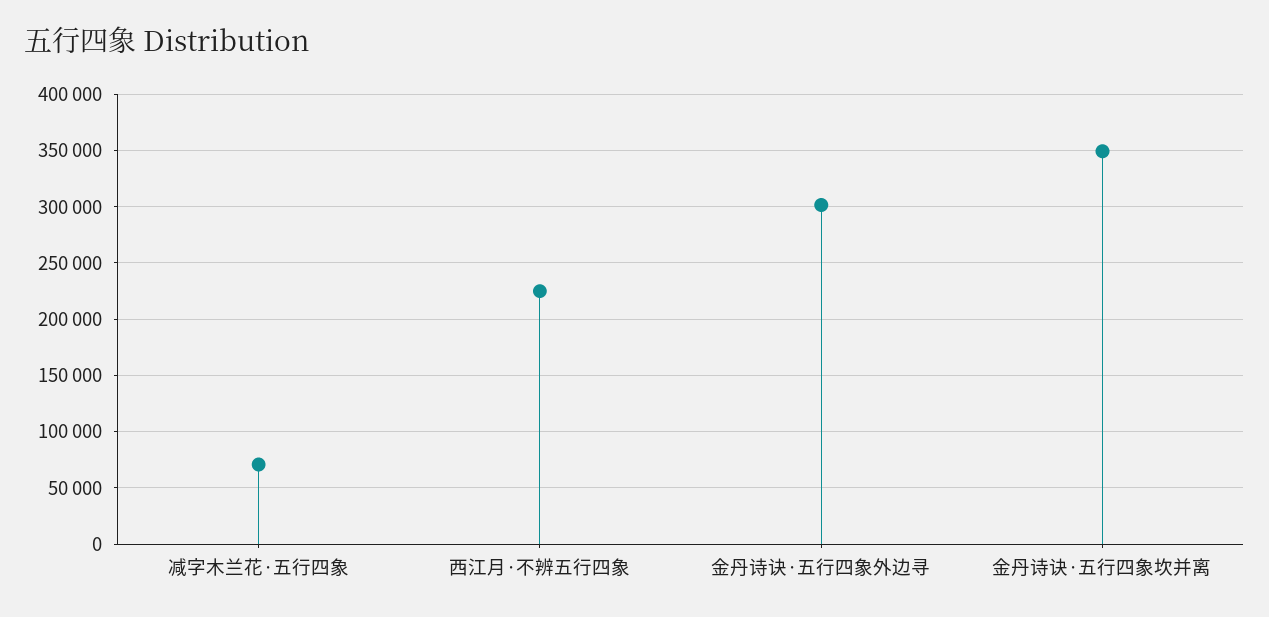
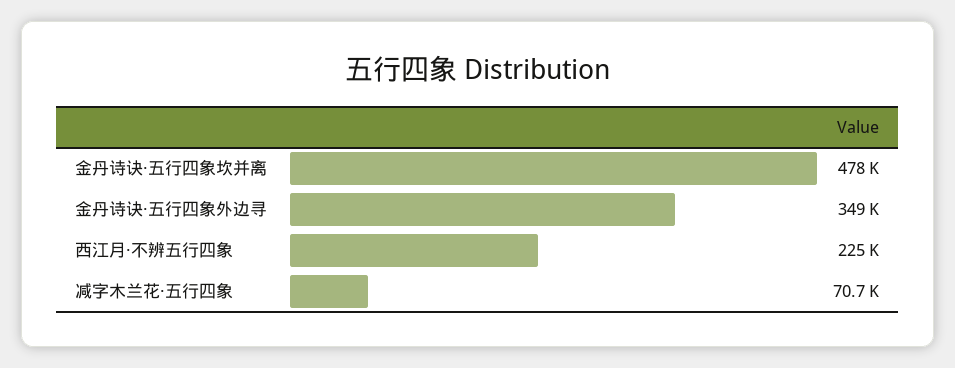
金丹诗诀·五行四象外边寻: 300000 -> 349000
金丹诗诀·五行四象坎并离: 350000 -> 478000

